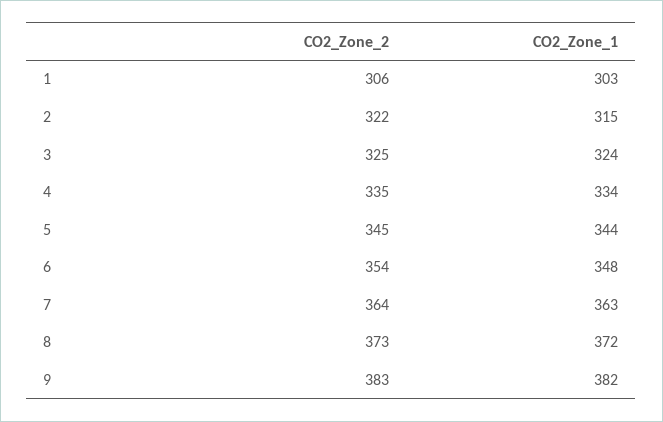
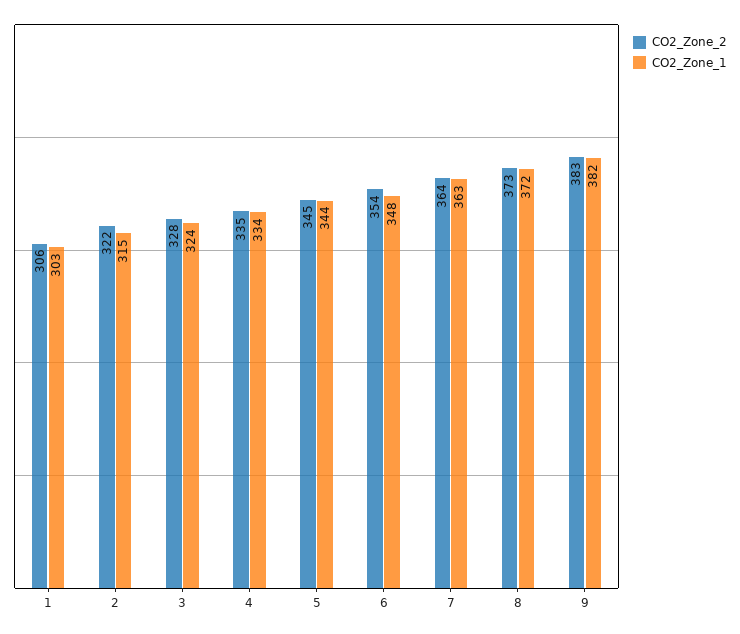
CO2_Zone_2, 3: 325 -> 328

